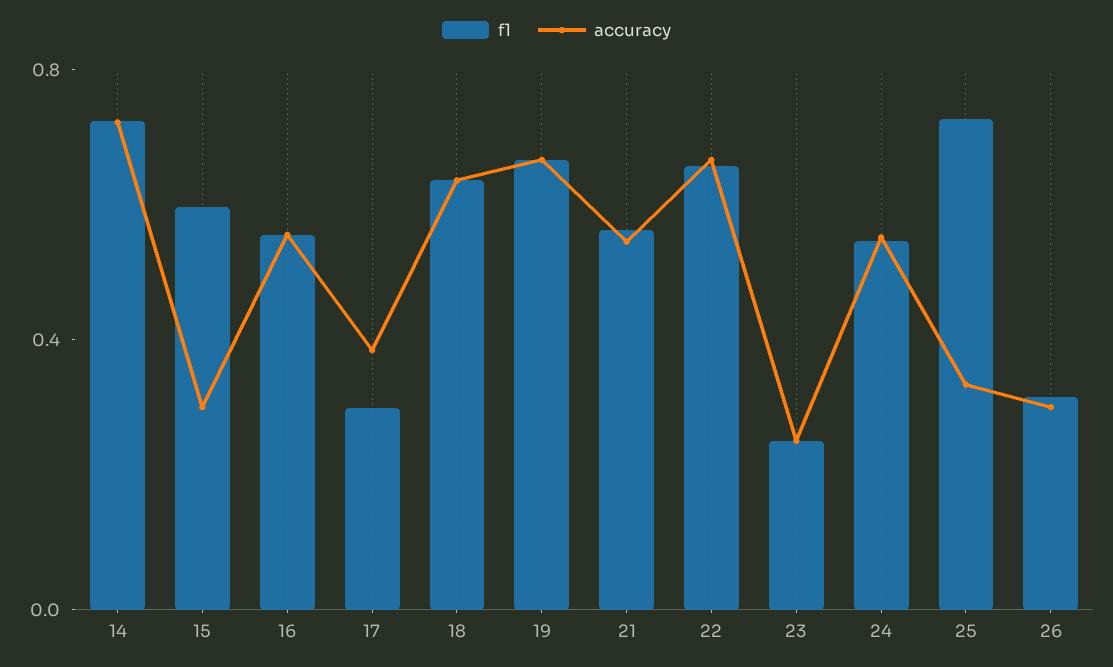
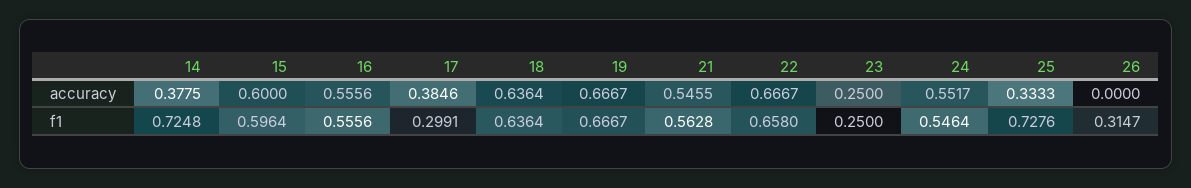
accuracy, 14: 0.7 -> 0.3775
accuracy, 15: 0.3 -> 0.6
accuracy, 26: 0.3 -> 0

